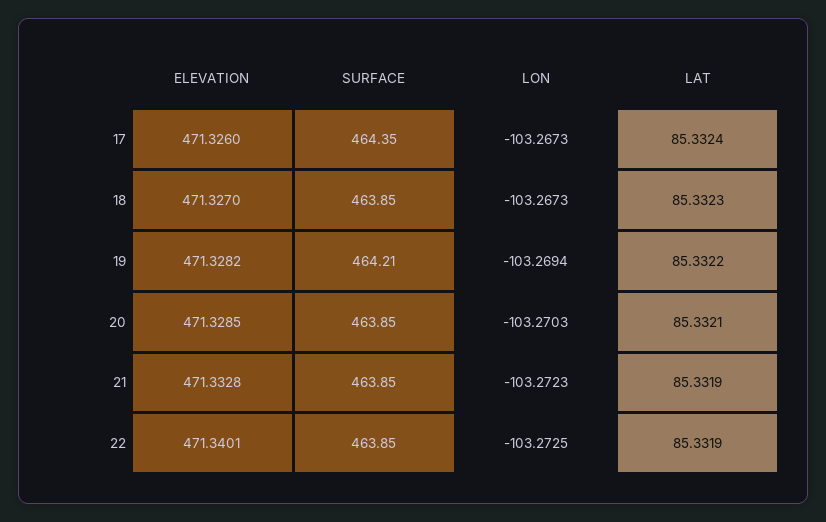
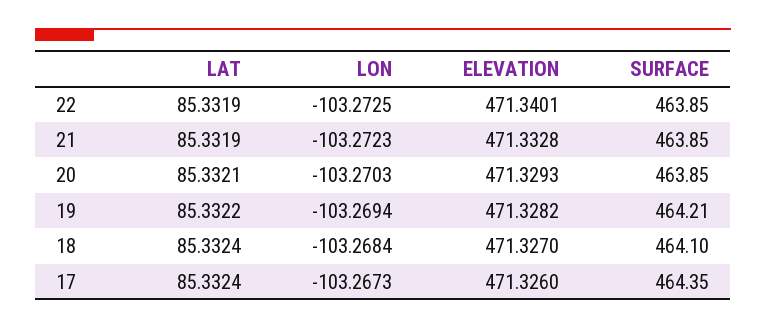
SURFACE, 18: 463.85 -> 464.1
LON, 18: -103.2673 -> -103.2684
LAT, 18: 85.3323 -> 85.3324
ELEVATION, 20: 471.3285 -> 471.3293

